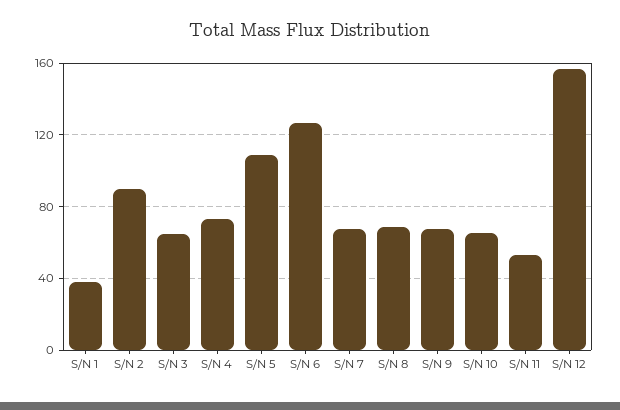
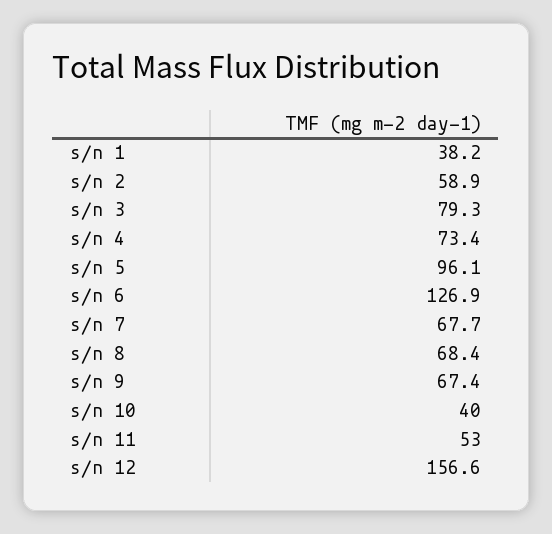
S/N 2: 90 -> 58.9
S/N 3: 65 -> 79.3
S/N 5: 110 -> 96.1
S/N 10: 65 -> 40

